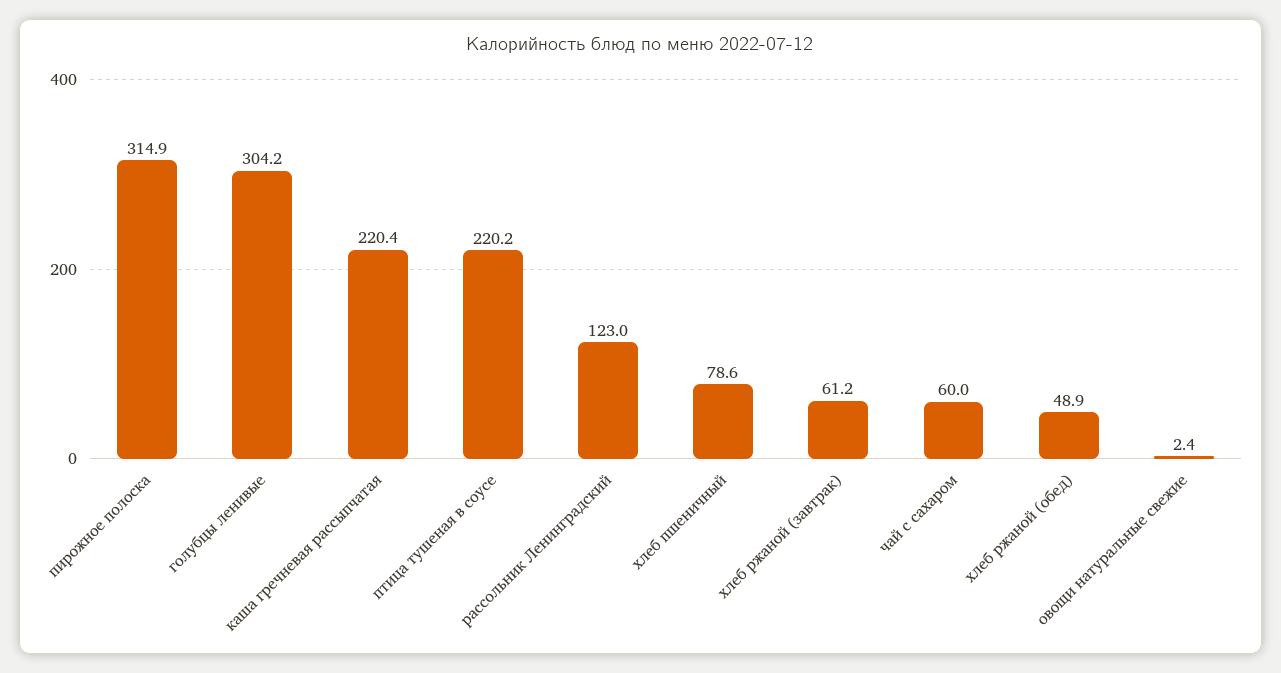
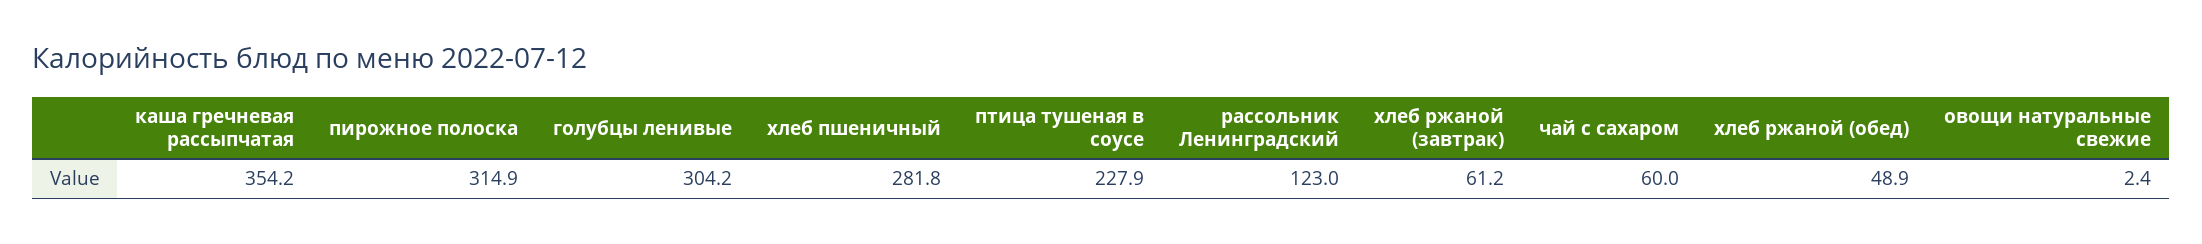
каша гречневая рассыпчатая: 220.4 -> 354.2
птица тушеная в соусе: 220.2 -> 227.9
хлеб пшеничный: 78.6 -> 281.8

